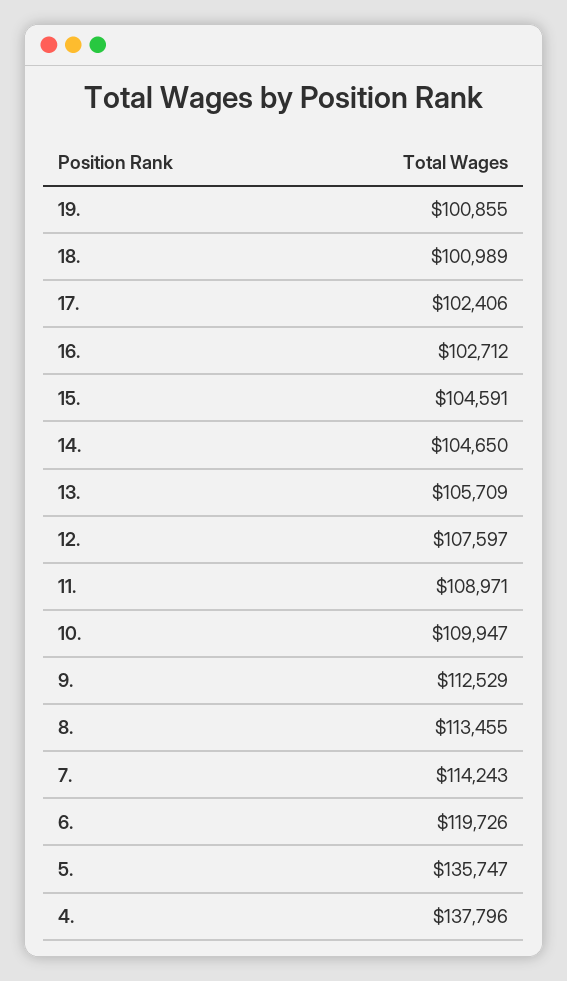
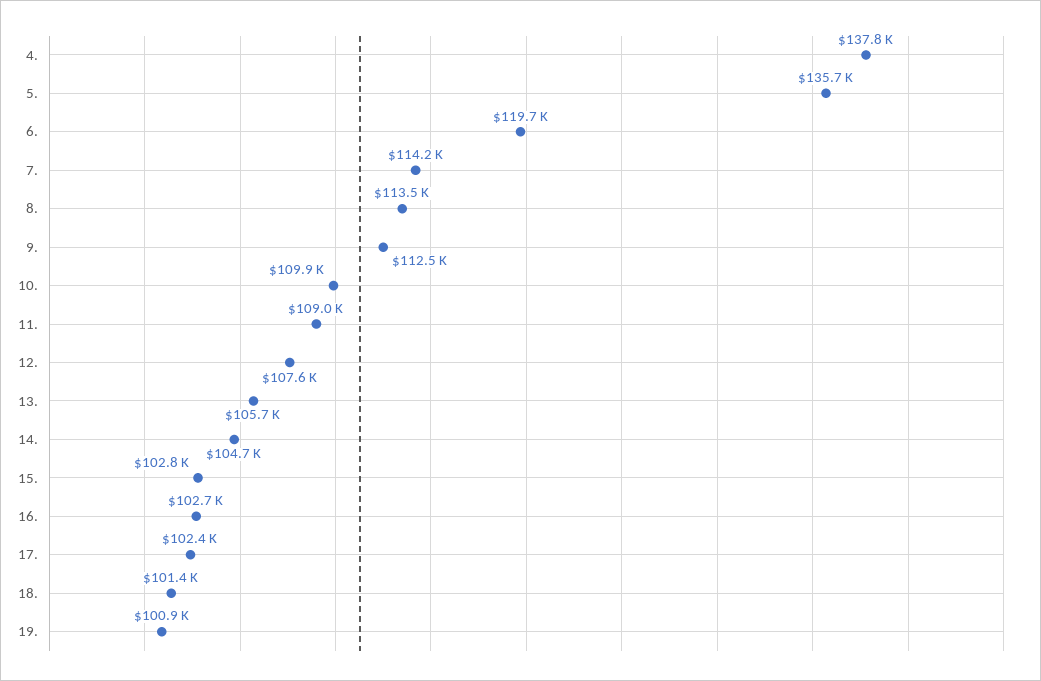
18.: 100989 -> 101400
15.: 104591 -> 102800

